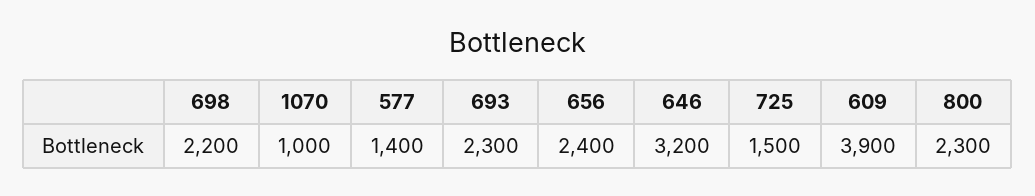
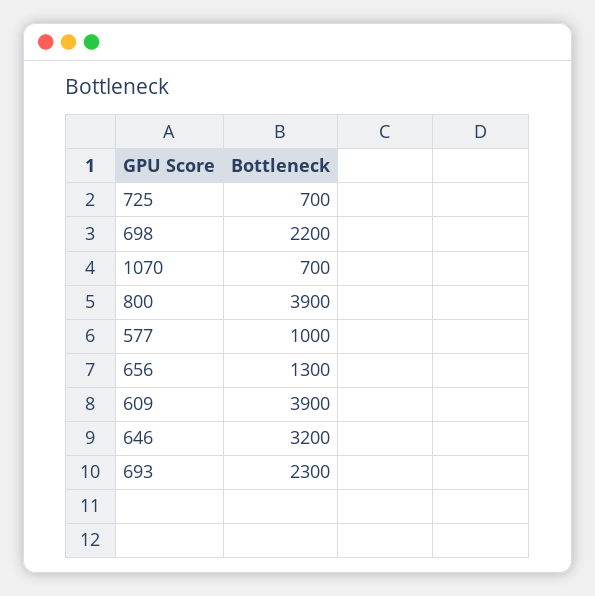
1070: 1000 -> 700
577: 1400 -> 1000
656: 2400 -> 1300
725: 1500 -> 700
800: 2300 -> 3900

